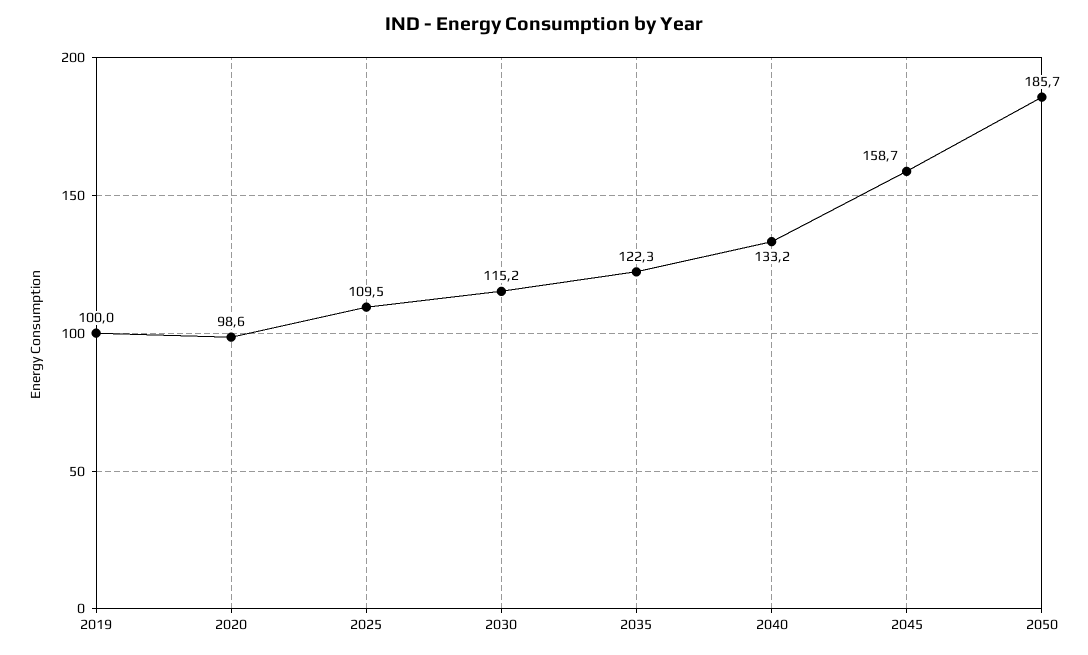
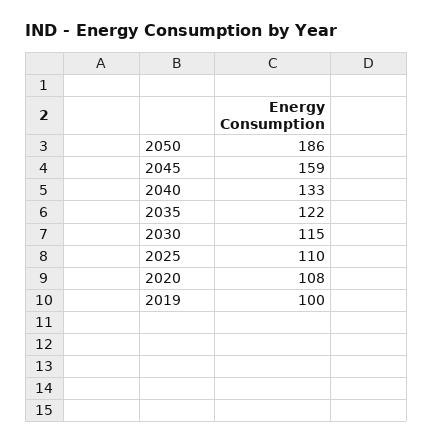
2020: 98.6 -> 108

